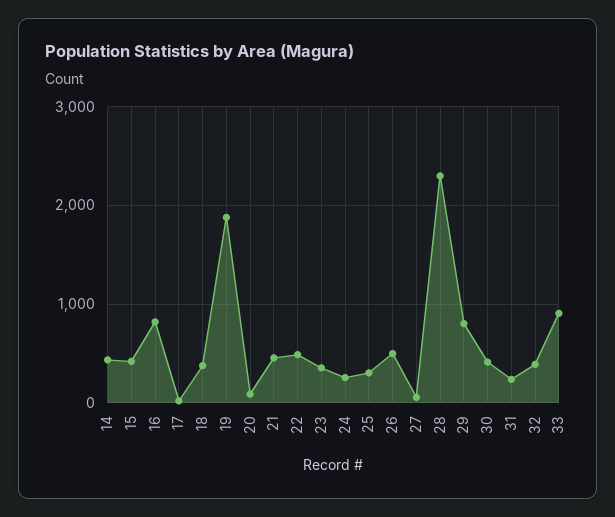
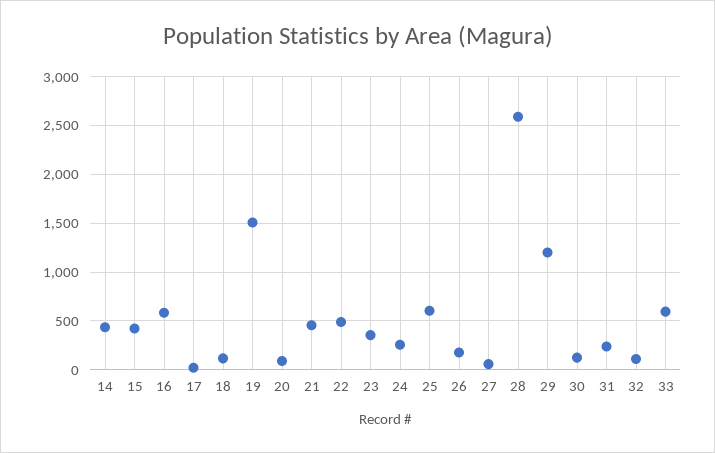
16: 800 -> 600
18: 400 -> 100
19: 1900 -> 1500
25: 300 -> 600
26: 500 -> 200
28: 2300 -> 2600
29: 800 -> 1200
30: 400 -> 100
32: 400 -> 100
33: 900 -> 600

